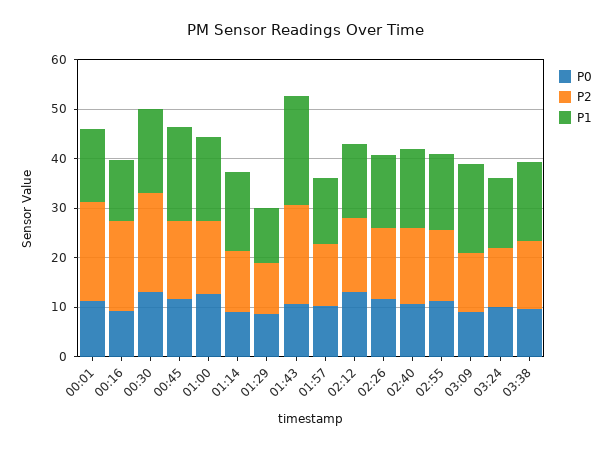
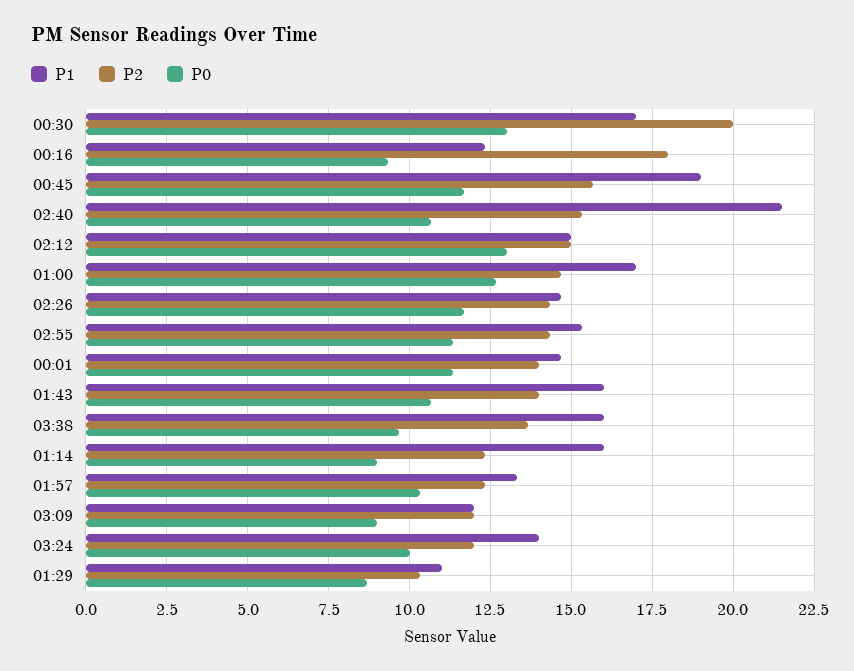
P2, 00:01: 20 -> 14
P2, 01:43: 20 -> 14
P1, 01:43: 22 -> 16
P1, 02:40: 16 -> 21.5
P1, 03:09: 18 -> 12

